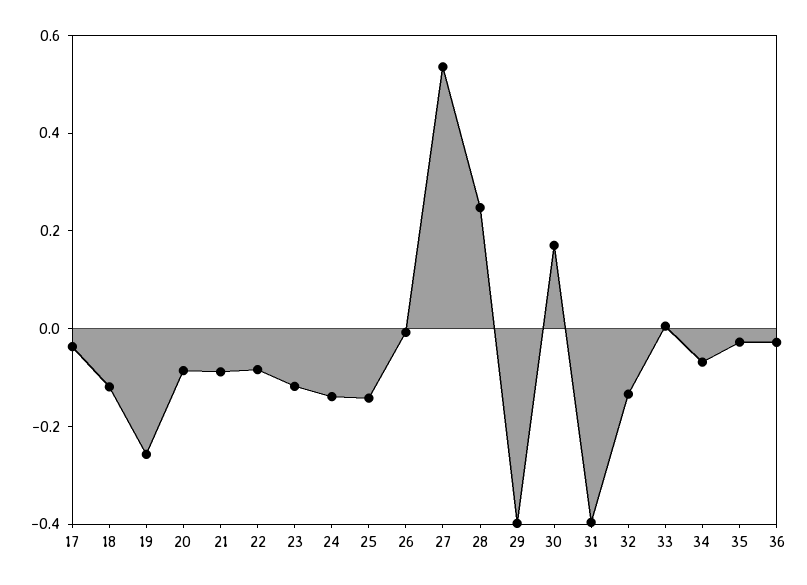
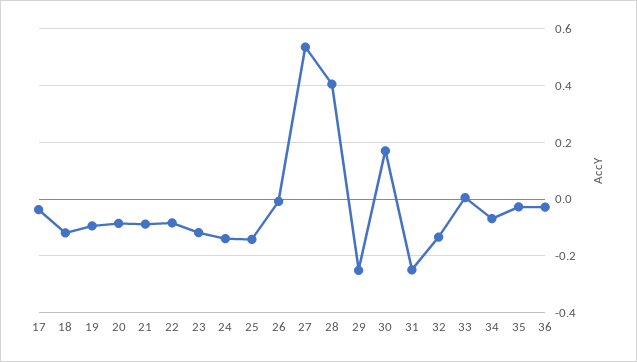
19: -0.25 -> -0.1
28: 0.25 -> 0.4
29: -0.4 -> -0.25
31: -0.4 -> -0.25

